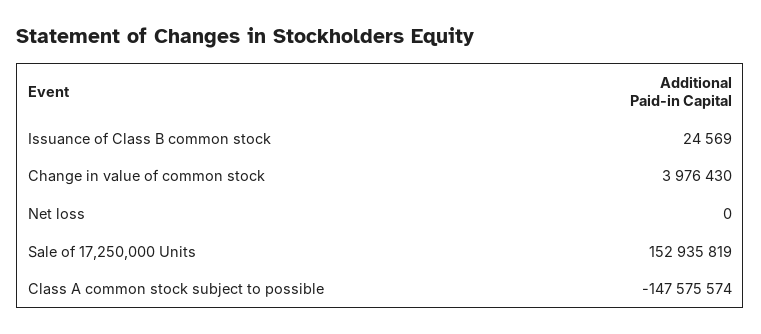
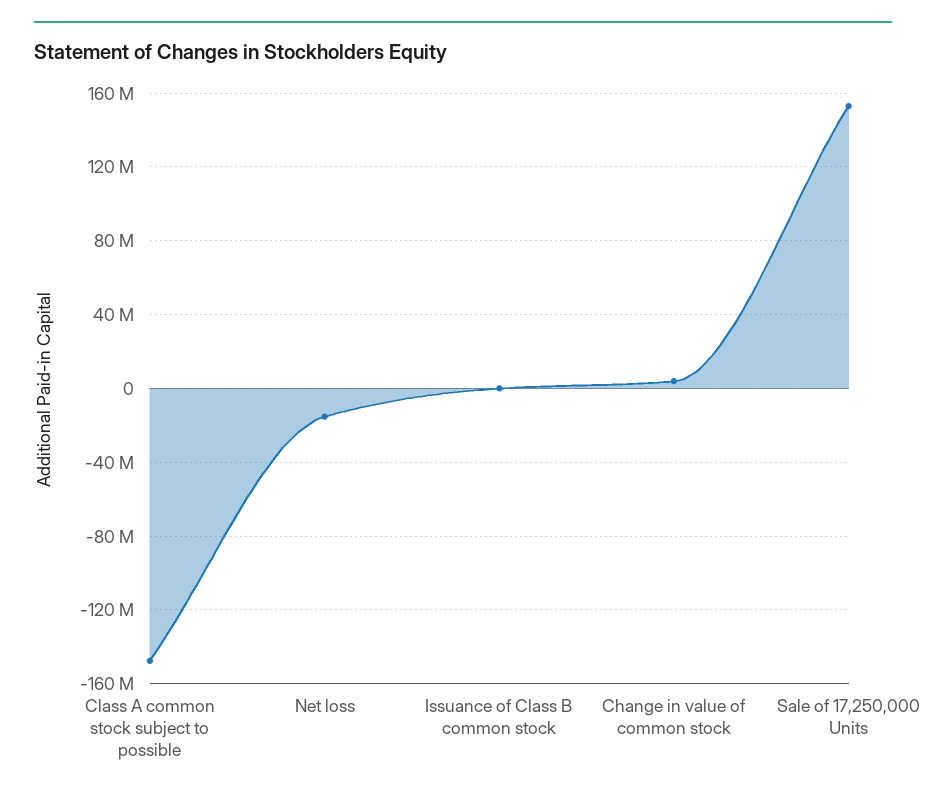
Net loss: 0 -> -15000000

